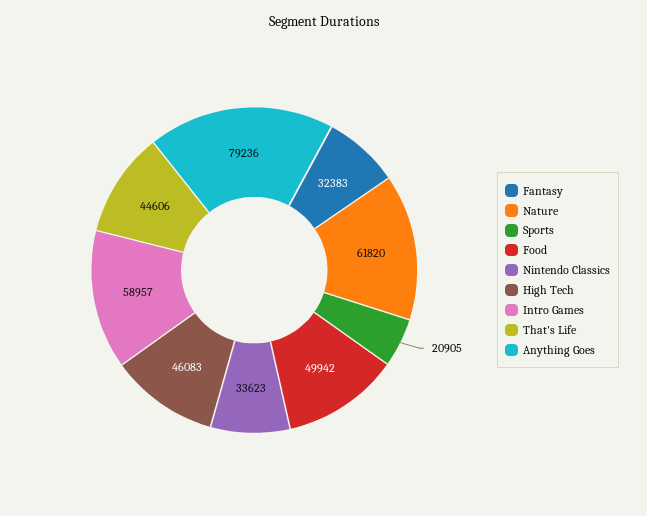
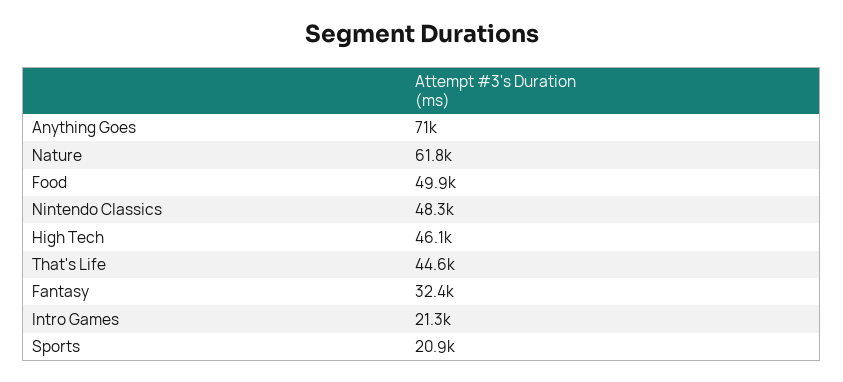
Nintendo Classics: 33623 -> 48300
Intro Games: 58957 -> 21300
Anything Goes: 79236 -> 71000

